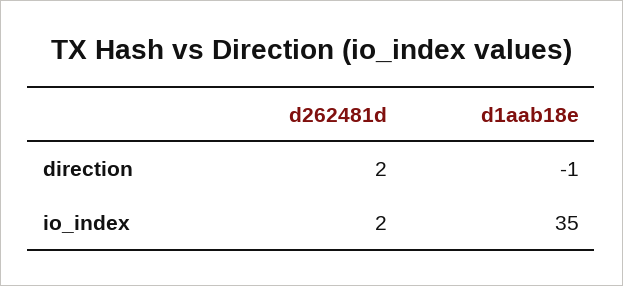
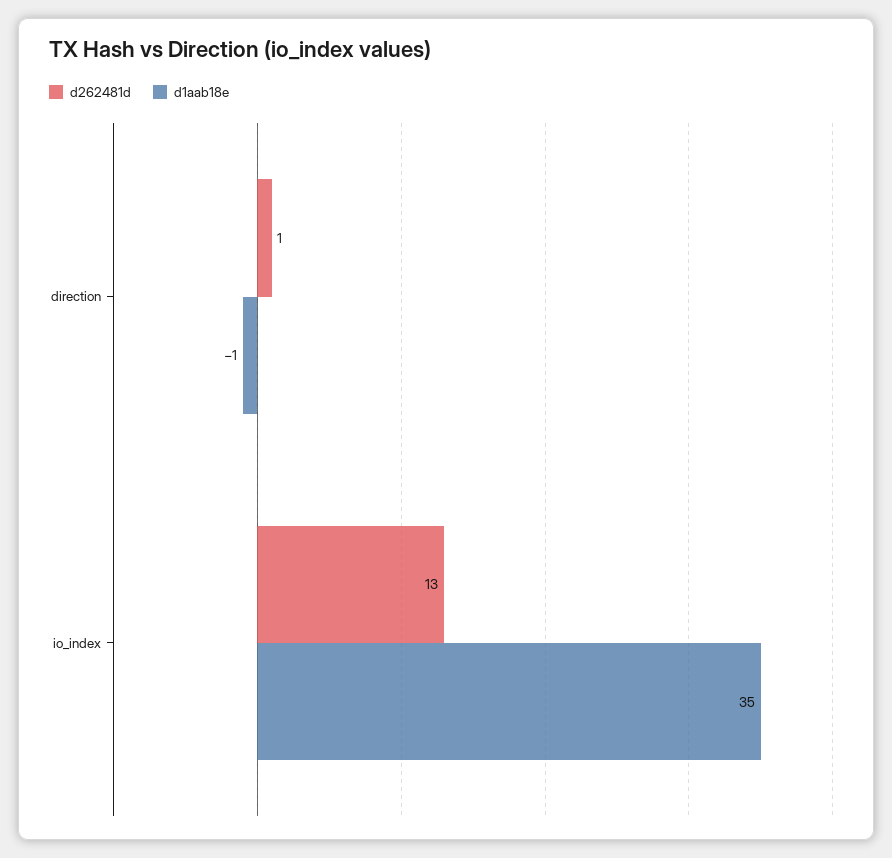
d262481d, direction: 2 -> 1
d262481d, io_index: 2 -> 13

